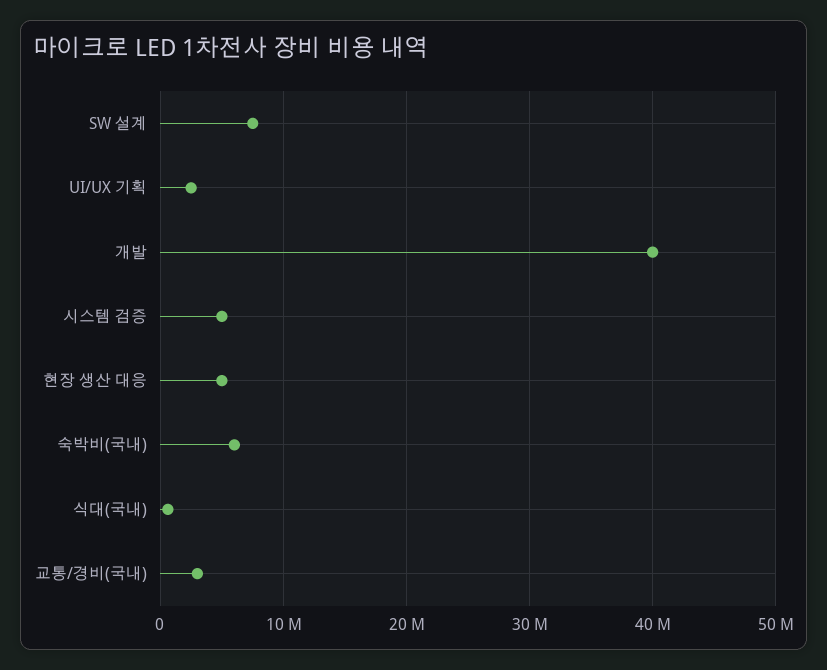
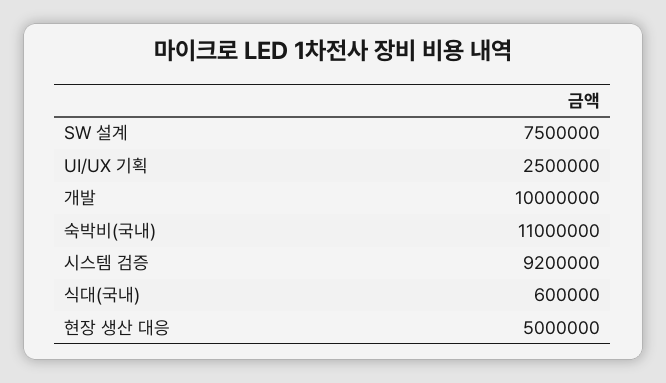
개발: 40000000 -> 10000000
시스템 검증: 5000000 -> 9200000
숙박비(국내): 6000000 -> 11000000
교통/경비(국내): 3000000 -> none

